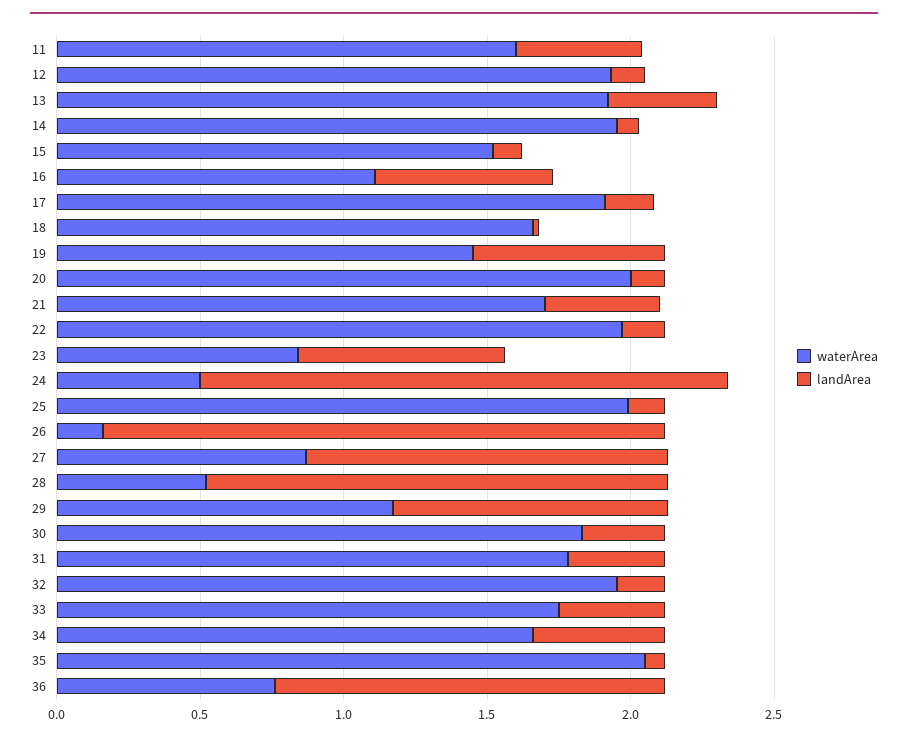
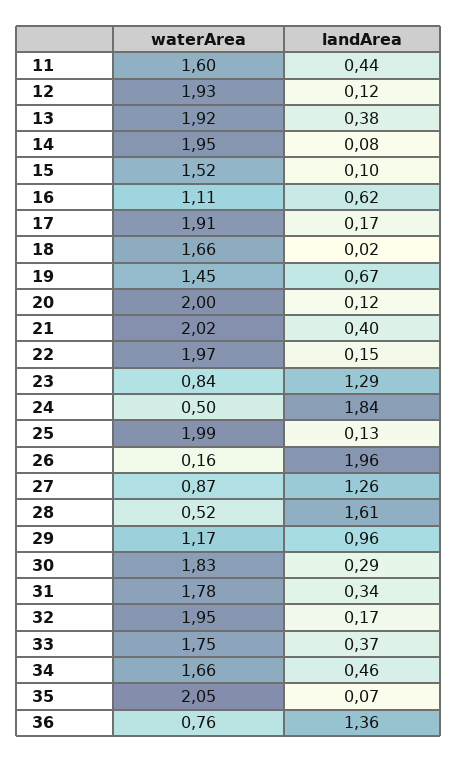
waterArea, 21: 1.7 -> 2.02
landArea, 23: 0.7 -> 1.29

